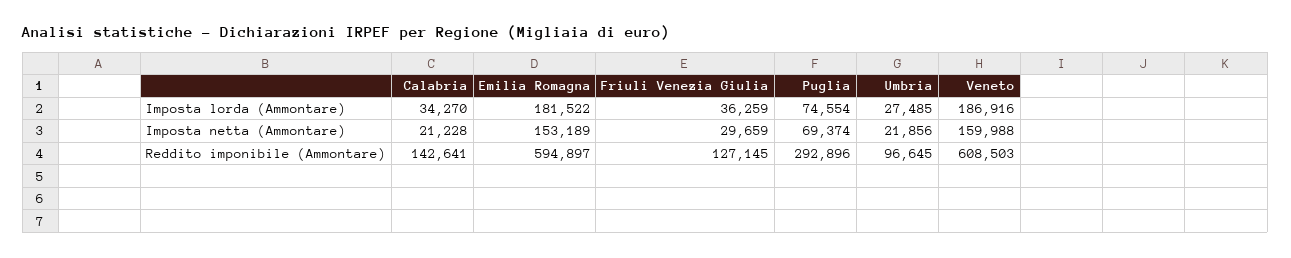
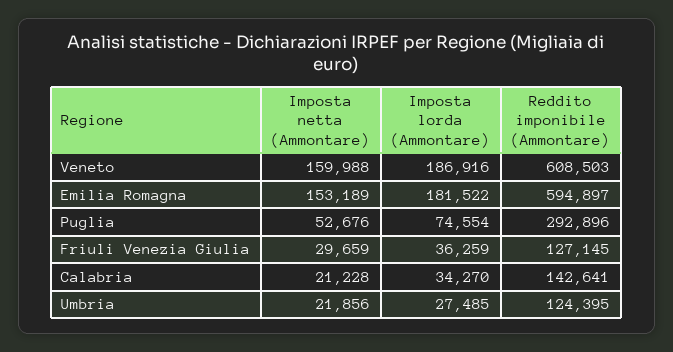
Puglia, Imposta netta (Ammontare): 69374 -> 52676
Umbria, Reddito imponibile (Ammontare): 96645 -> 124395

